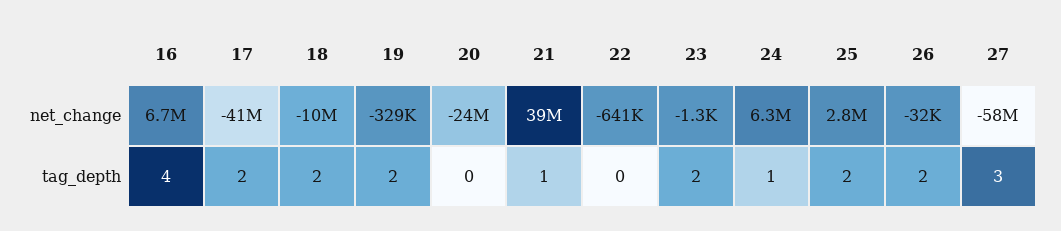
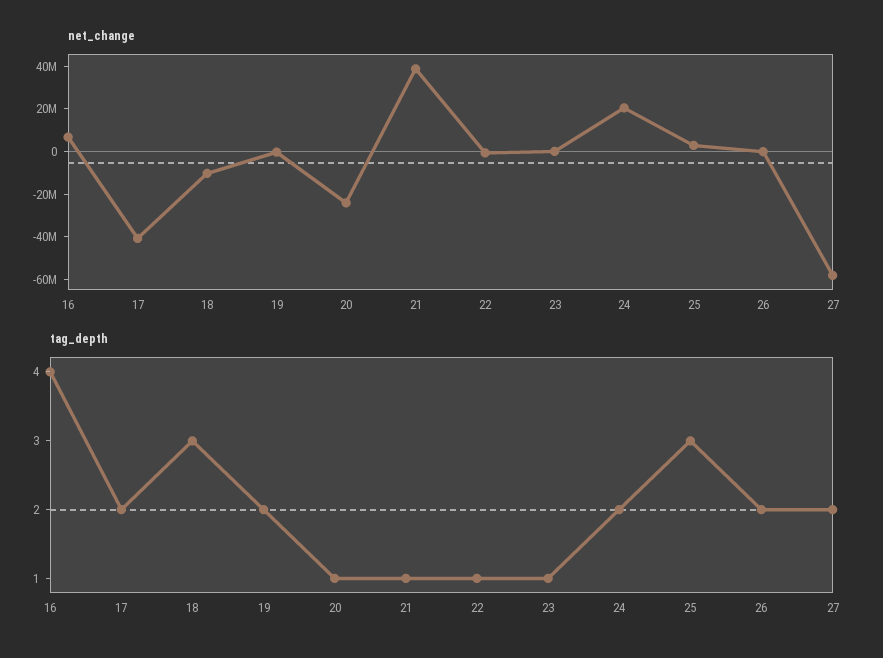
net_change, 24: 6300000 -> 20000000
tag_depth, 18: 2 -> 3
tag_depth, 20: 0 -> 1
tag_depth, 22: 0 -> 1
tag_depth, 23: 2 -> 1
tag_depth, 24: 1 -> 2
tag_depth, 25: 2 -> 3
tag_depth, 27: 3 -> 2

